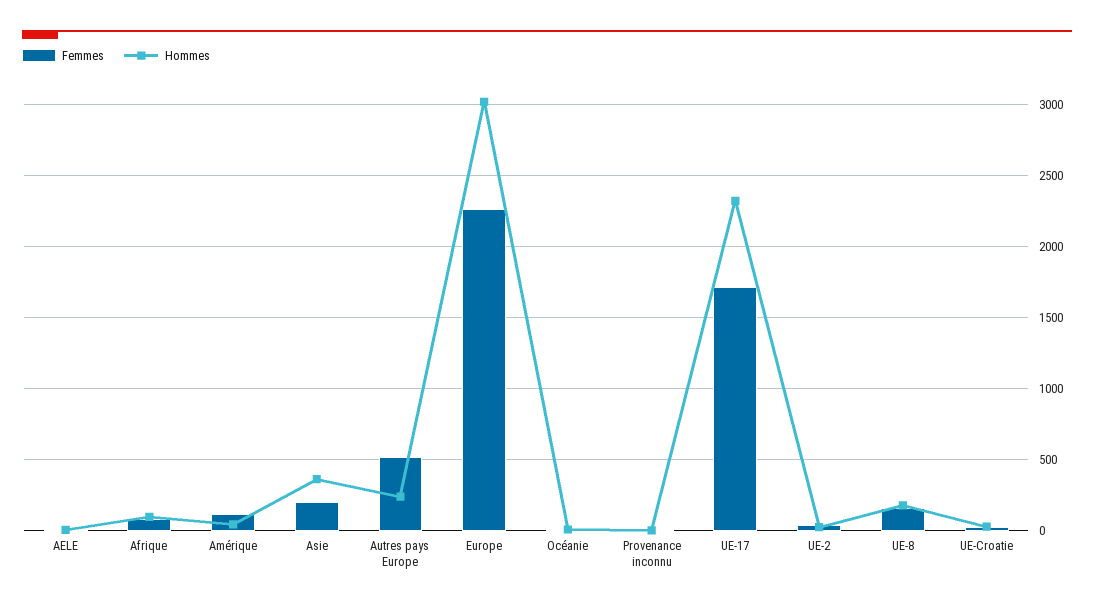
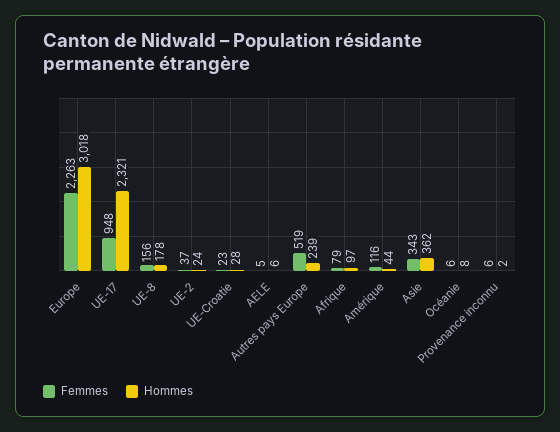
Femmes, Asie: 200 -> 343
Femmes, UE-17: 1700 -> 948

